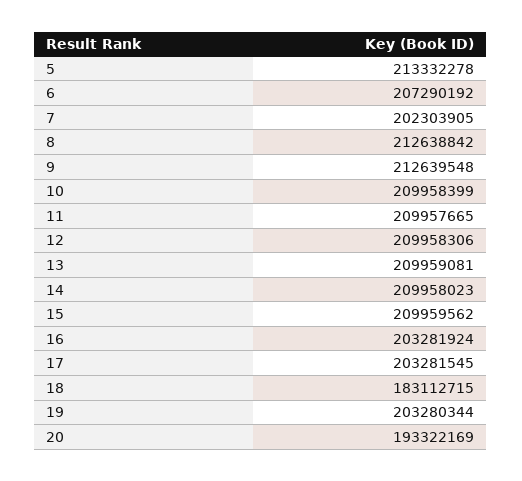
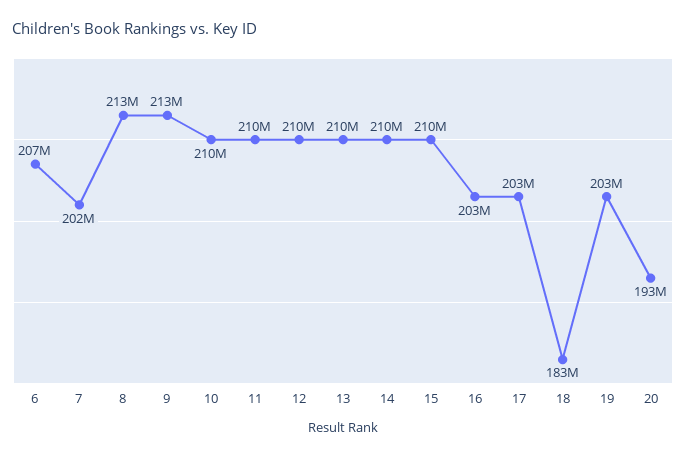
5: 213332278 -> none

